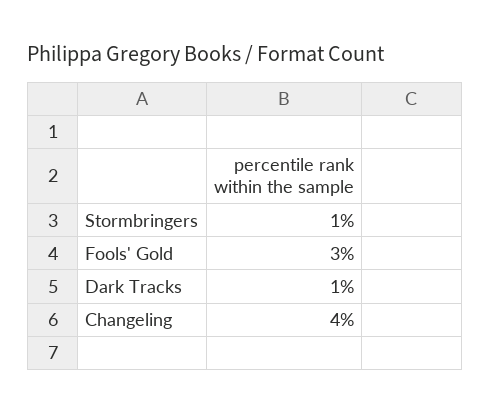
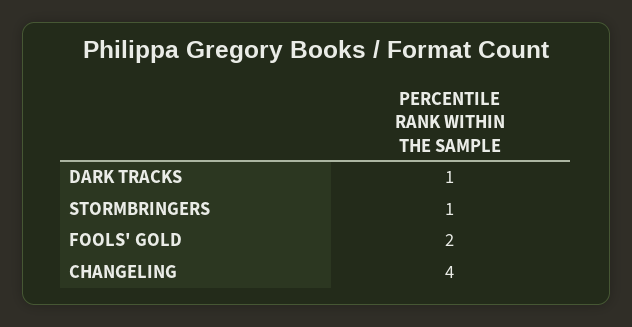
Fools' Gold: 3 -> 2

